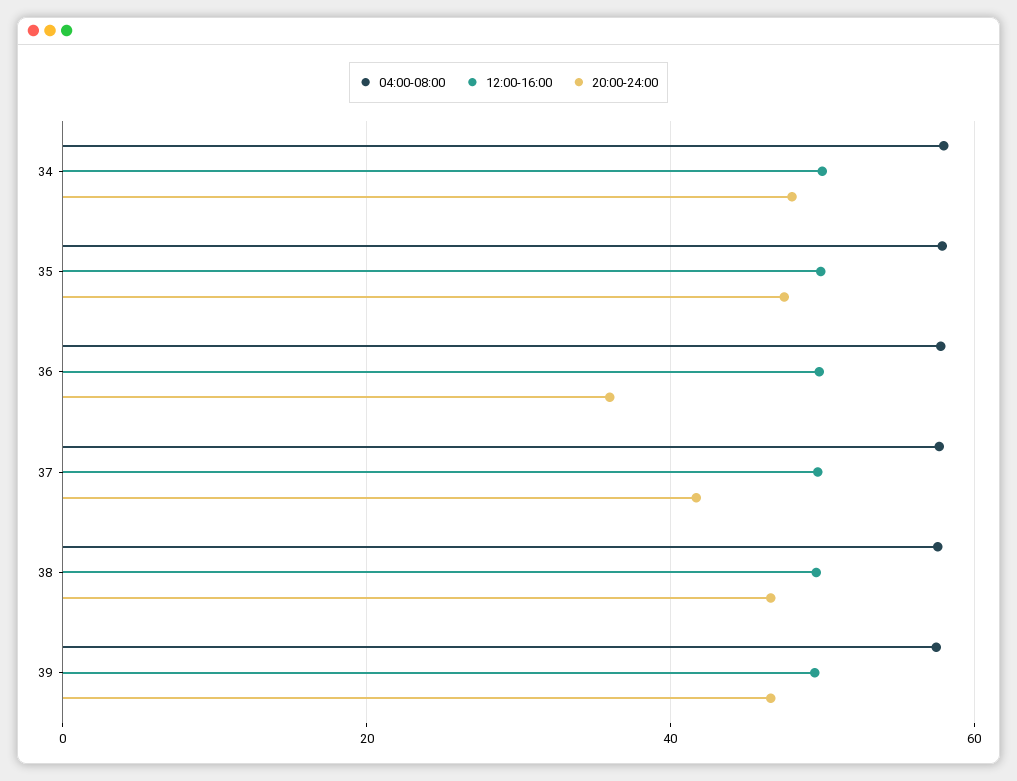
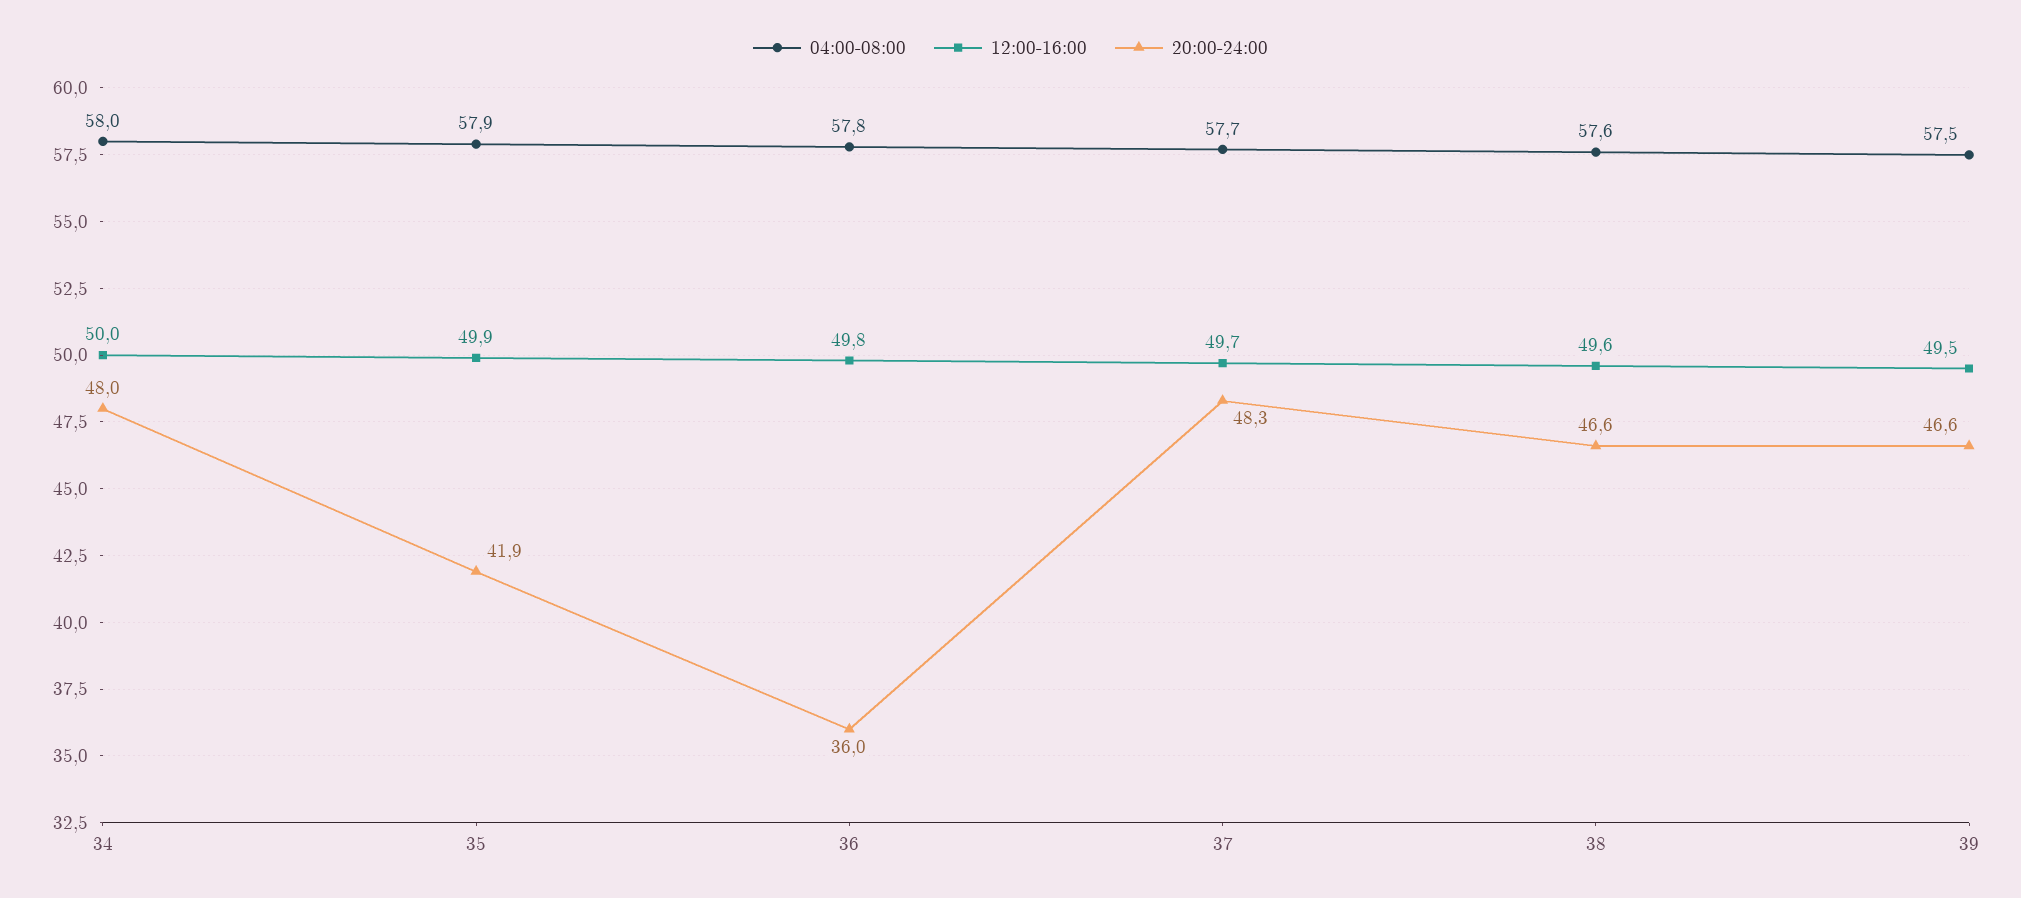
20:00-24:00, 35: 48 -> 41.9
20:00-24:00, 37: 42 -> 48.3

